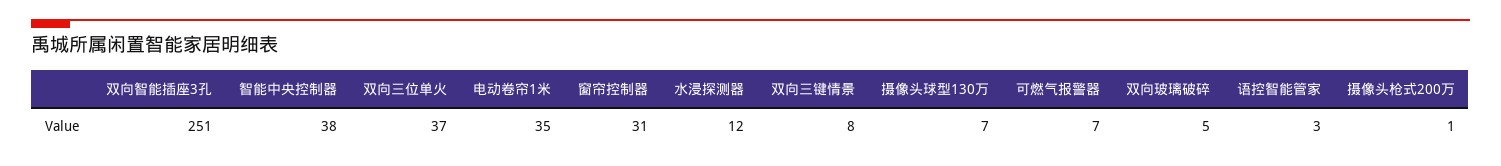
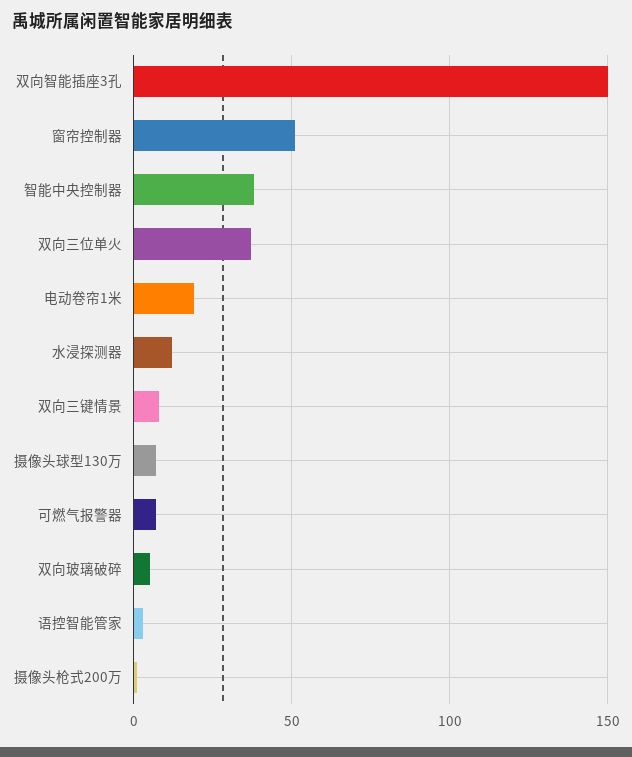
双向智能插座3孔: 251 -> 150
电动卷帘1米: 35 -> 20
窗帘控制器: 31 -> 50

